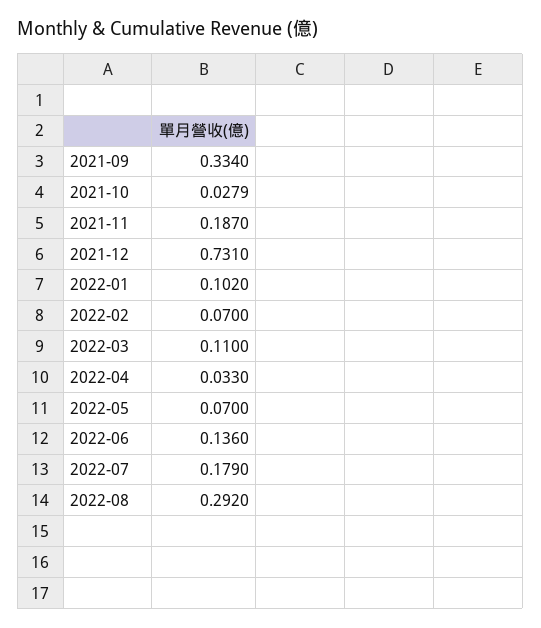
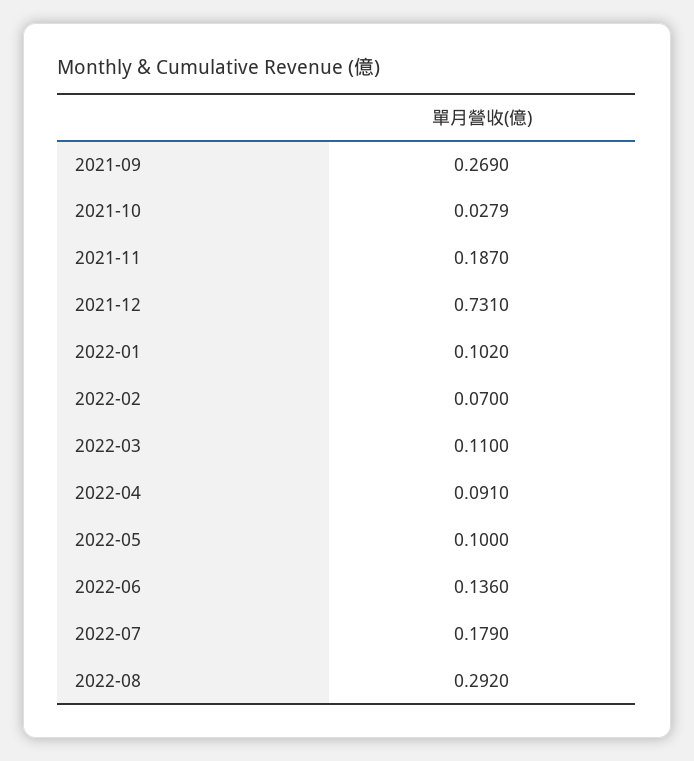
2021-09: 0.334 -> 0.269
2022-04: 0.033 -> 0.091
2022-05: 0.07 -> 0.1

